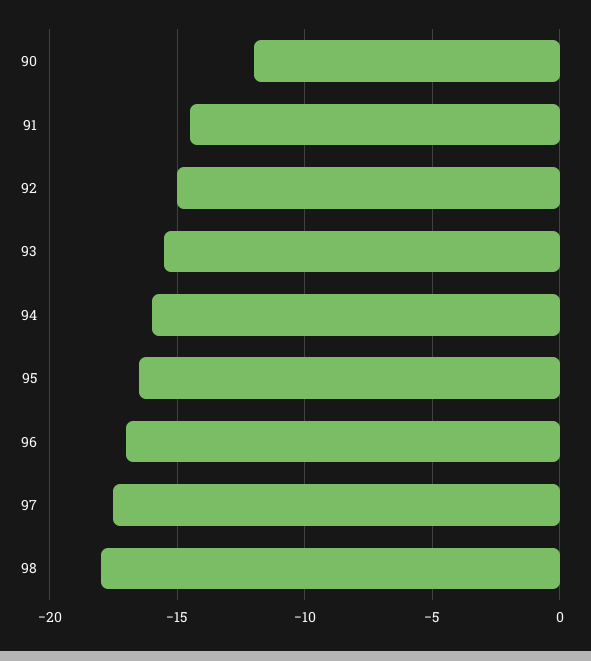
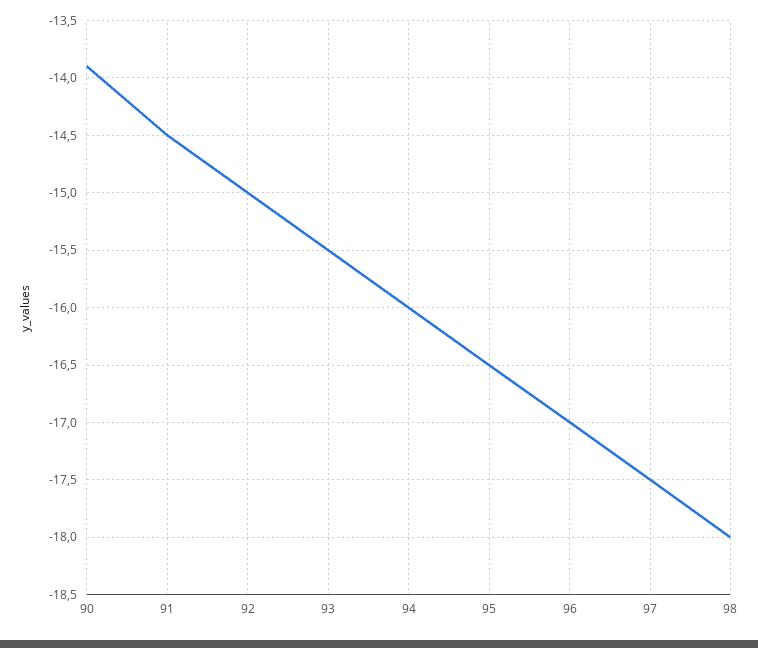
90: -12 -> -13.9

